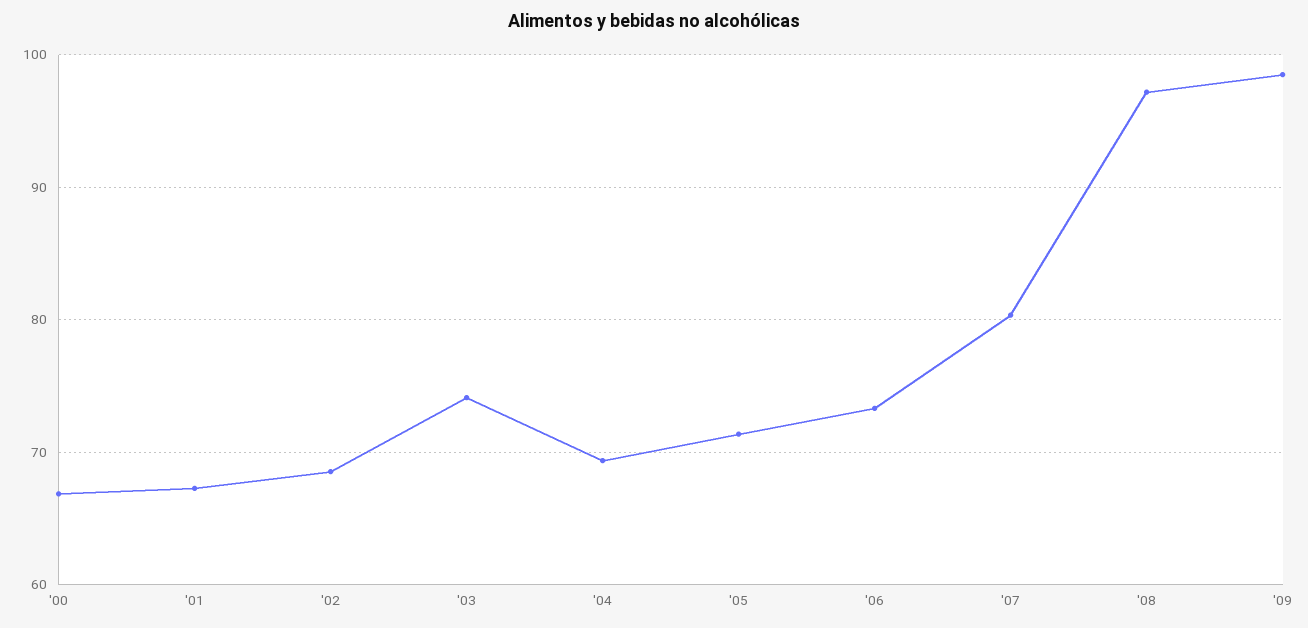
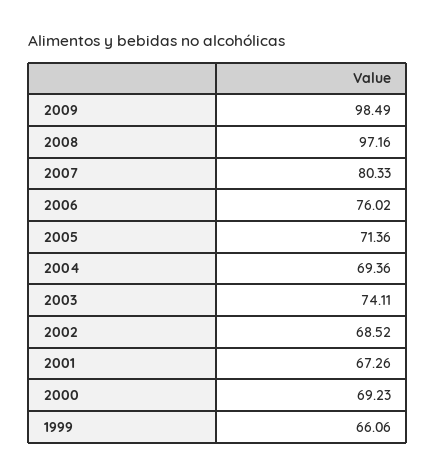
'00: 67 -> 69.23
'06: 73 -> 76.02
1999: none -> 66.06

